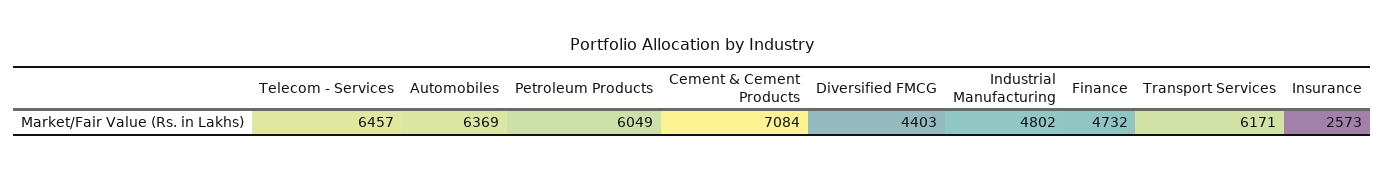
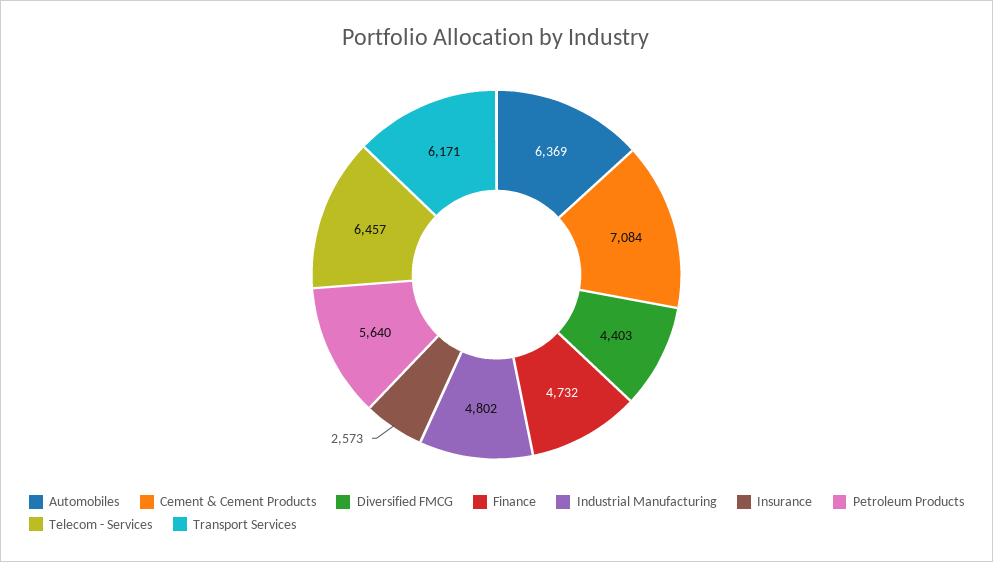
Petroleum Products: 6049 -> 5640

